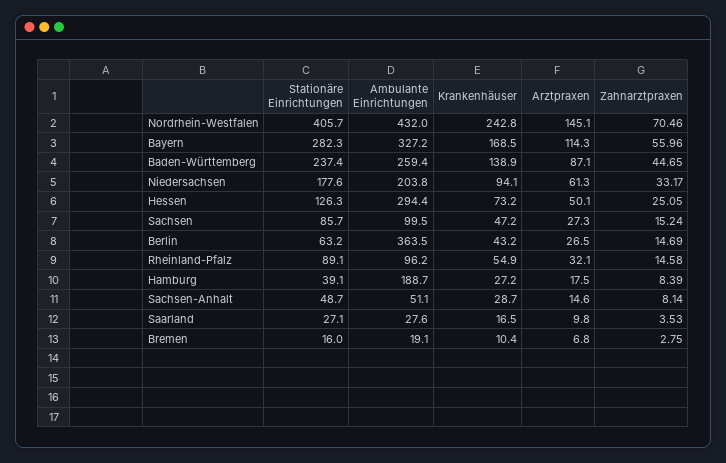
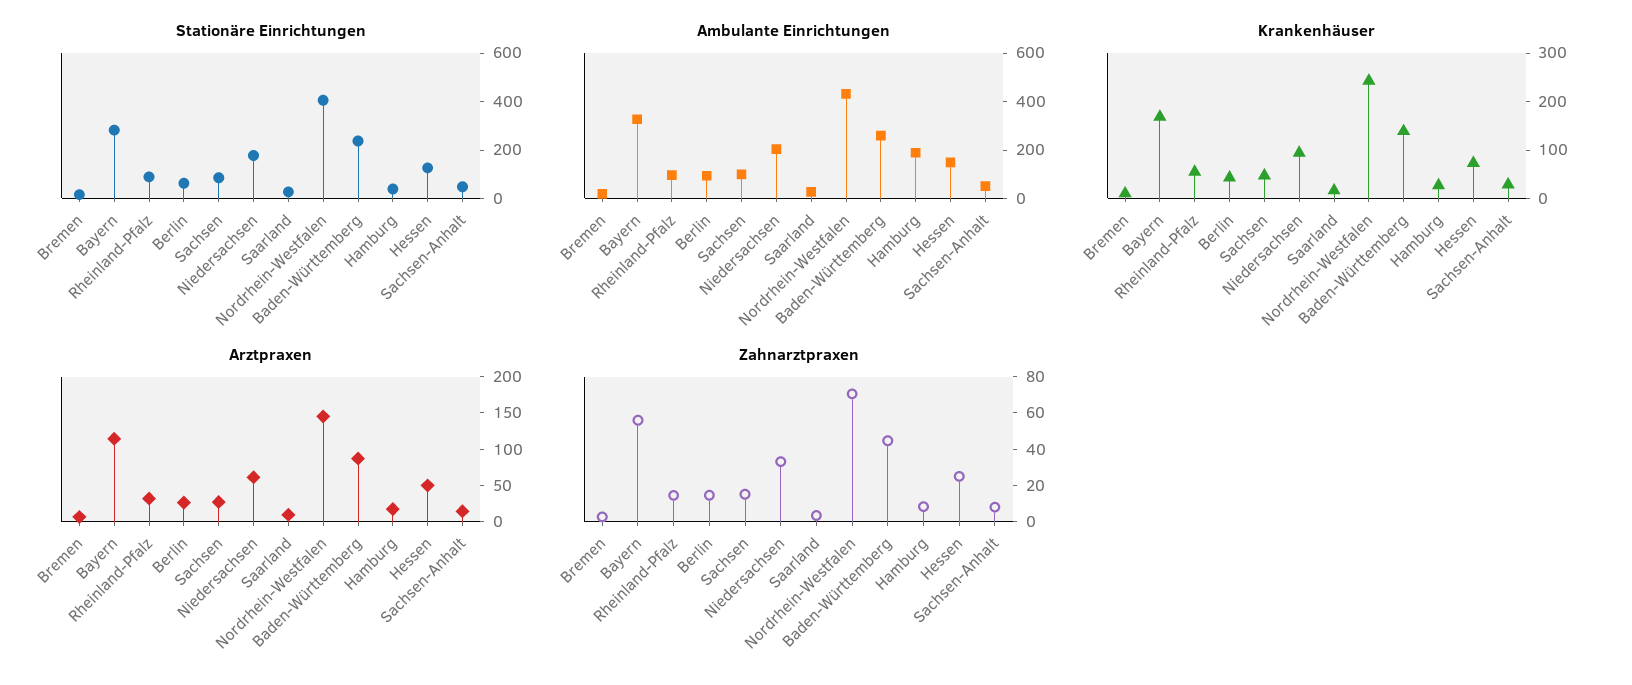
Ambulante Einrichtungen, Hessen: 294.4 -> 150
Ambulante Einrichtungen, Berlin: 363.5 -> 100

